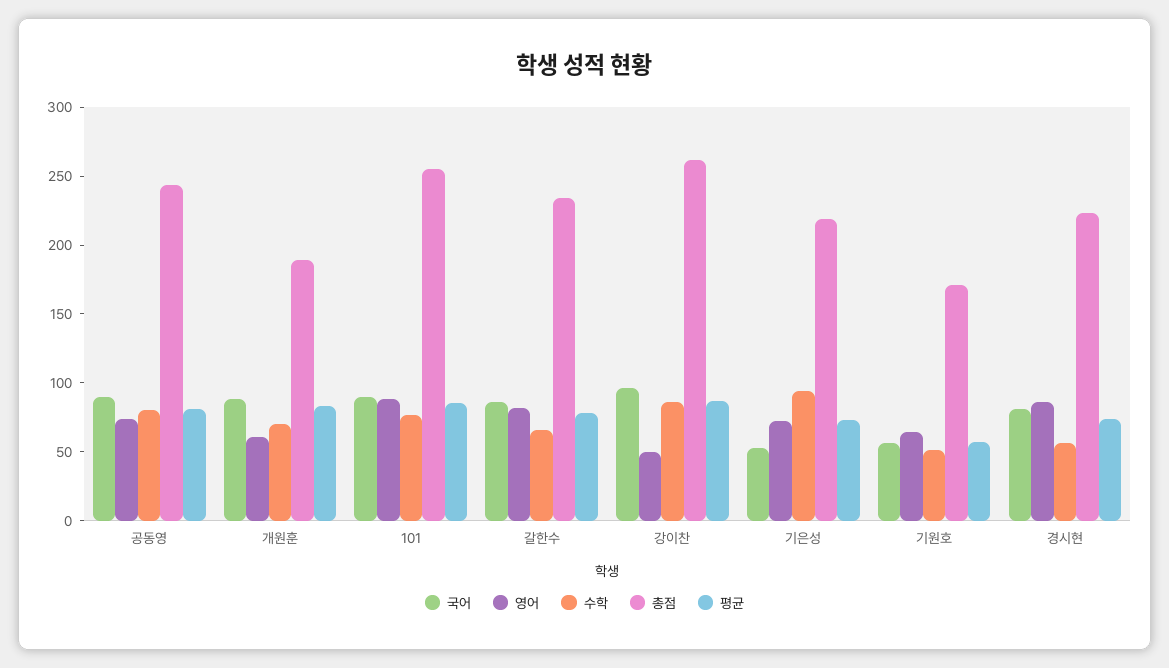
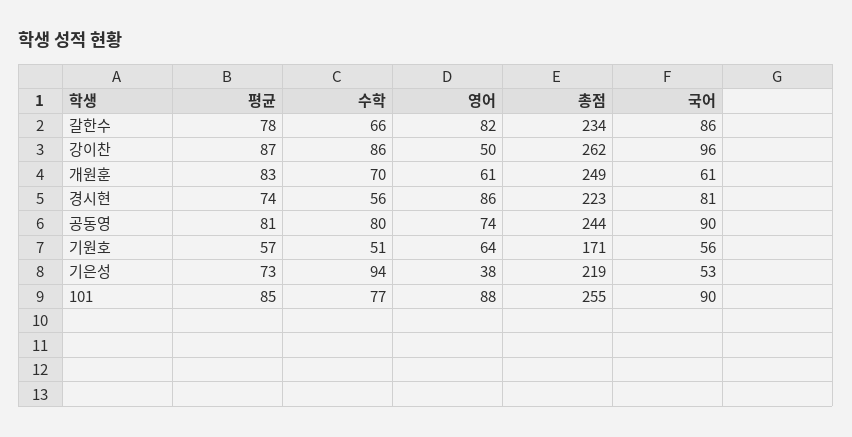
국어, 개원훈: 90 -> 61
총점, 개원훈: 190 -> 249
영어, 기은성: 70 -> 38

